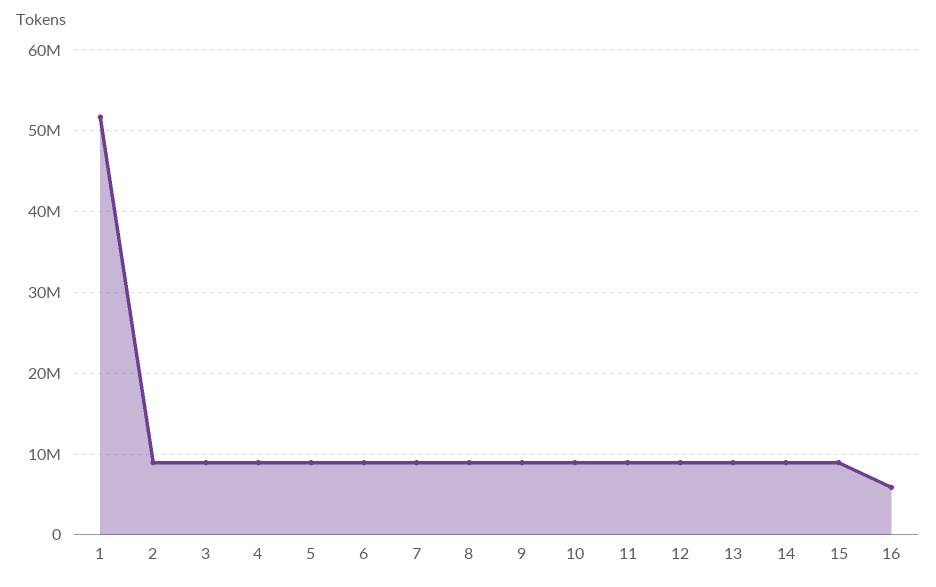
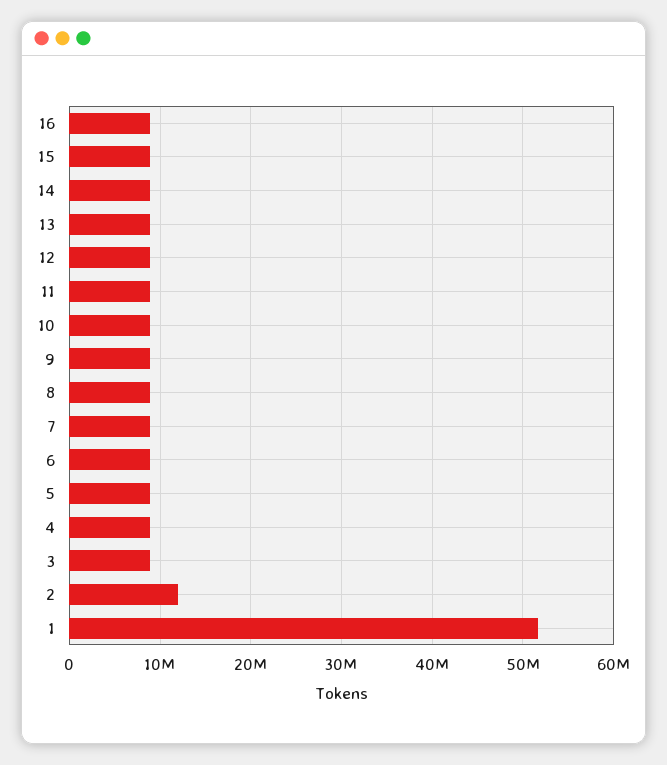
2: 9000000 -> 12000000
16: 6000000 -> 9000000

